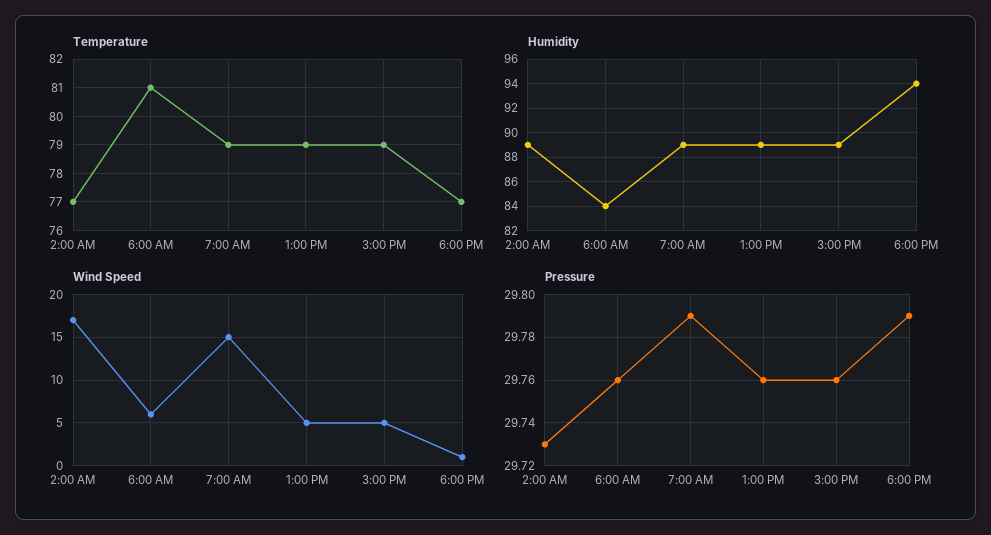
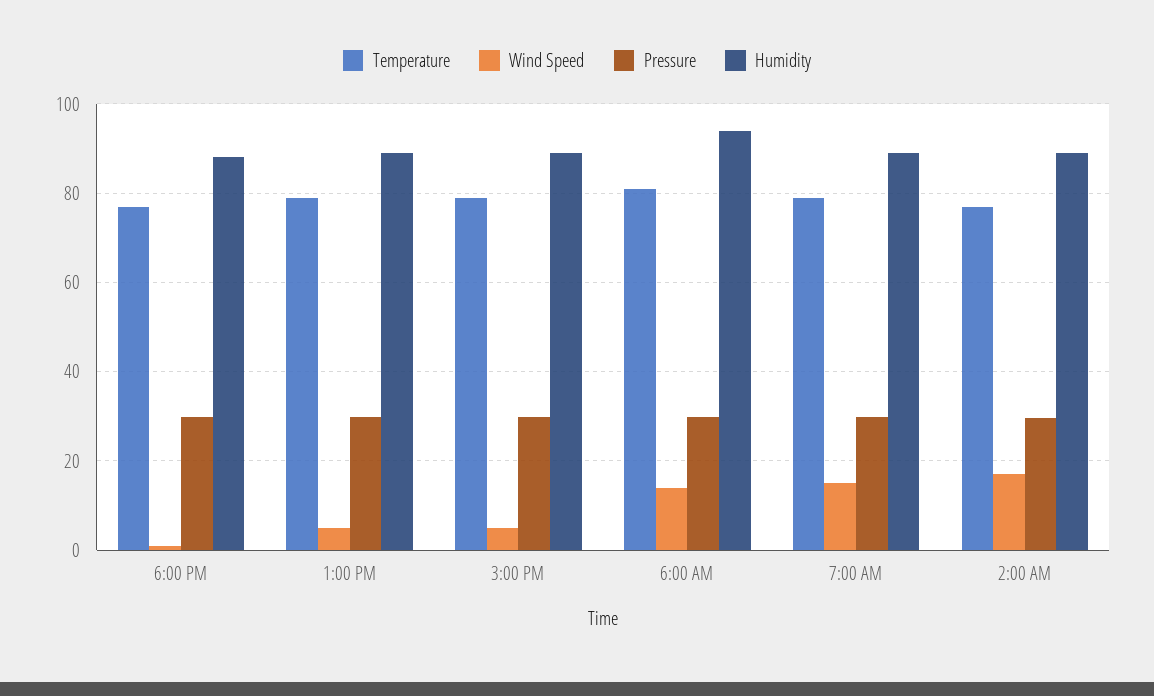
Humidity, 6:00 AM: 84 -> 94
Humidity, 6:00 PM: 94 -> 88
Wind Speed, 6:00 AM: 6 -> 14

